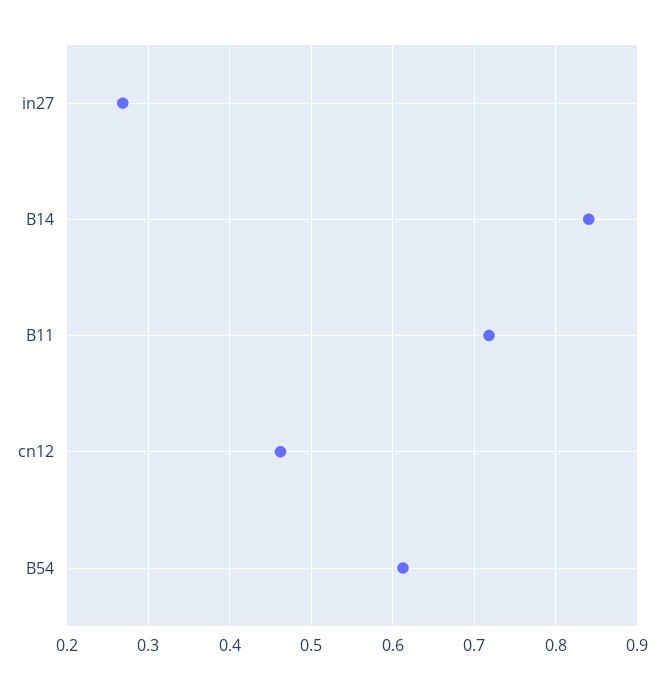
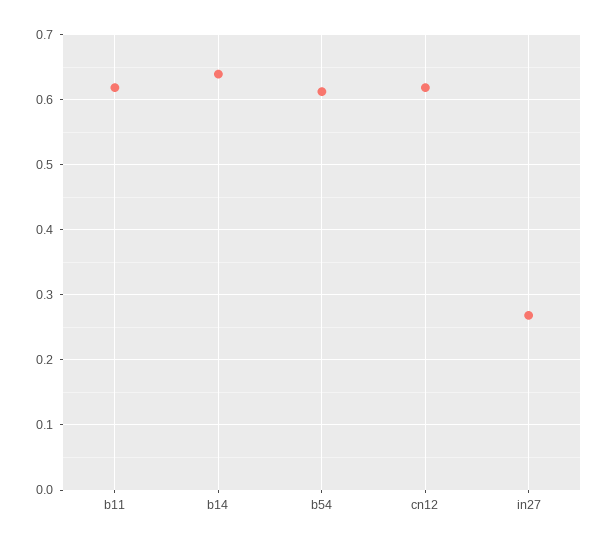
B14: 0.84 -> 0.64
B11: 0.72 -> 0.62
cn12: 0.46 -> 0.62

